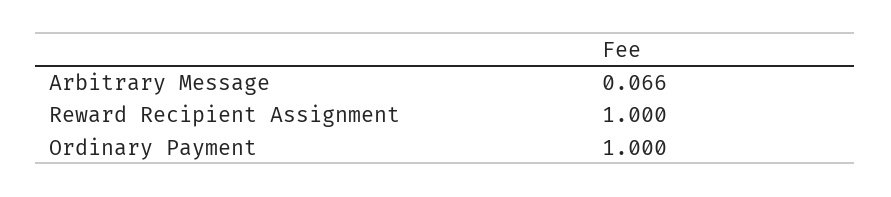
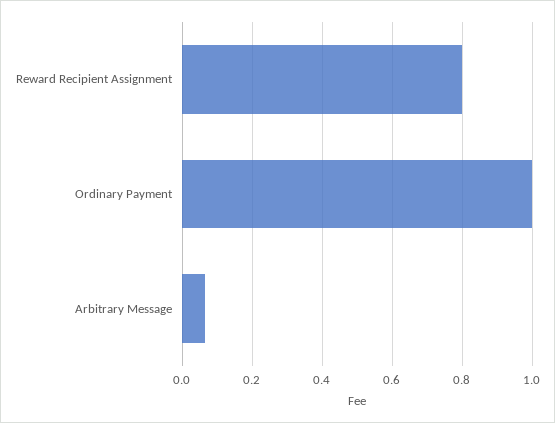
Reward Recipient Assignment: 1 -> 0.8

